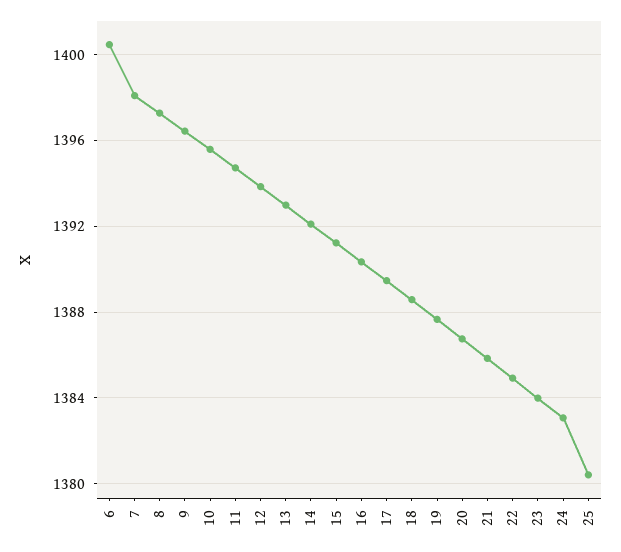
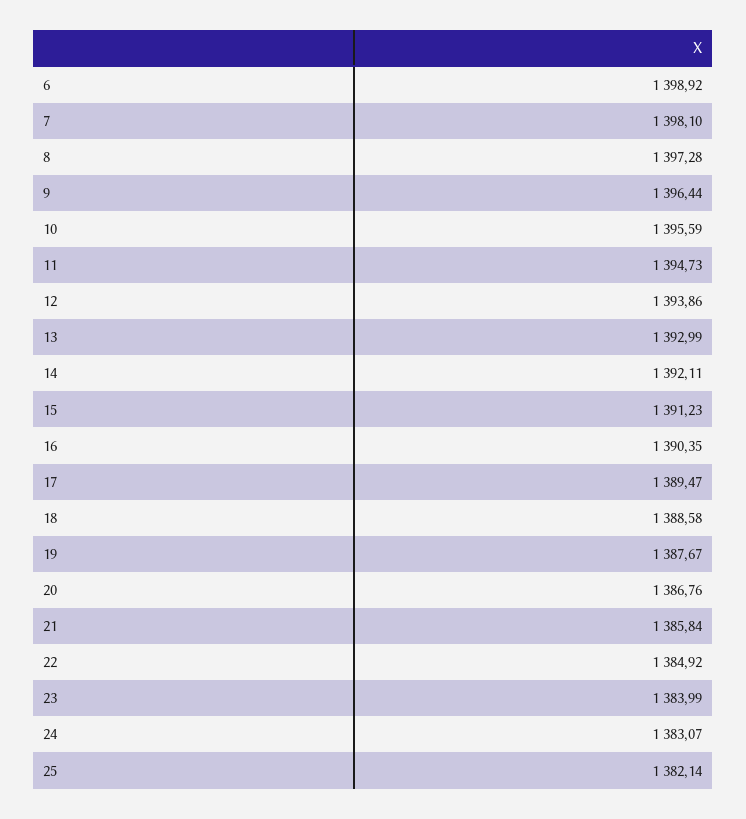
6: 1400.5 -> 1398.92
25: 1380.5 -> 1382.14

